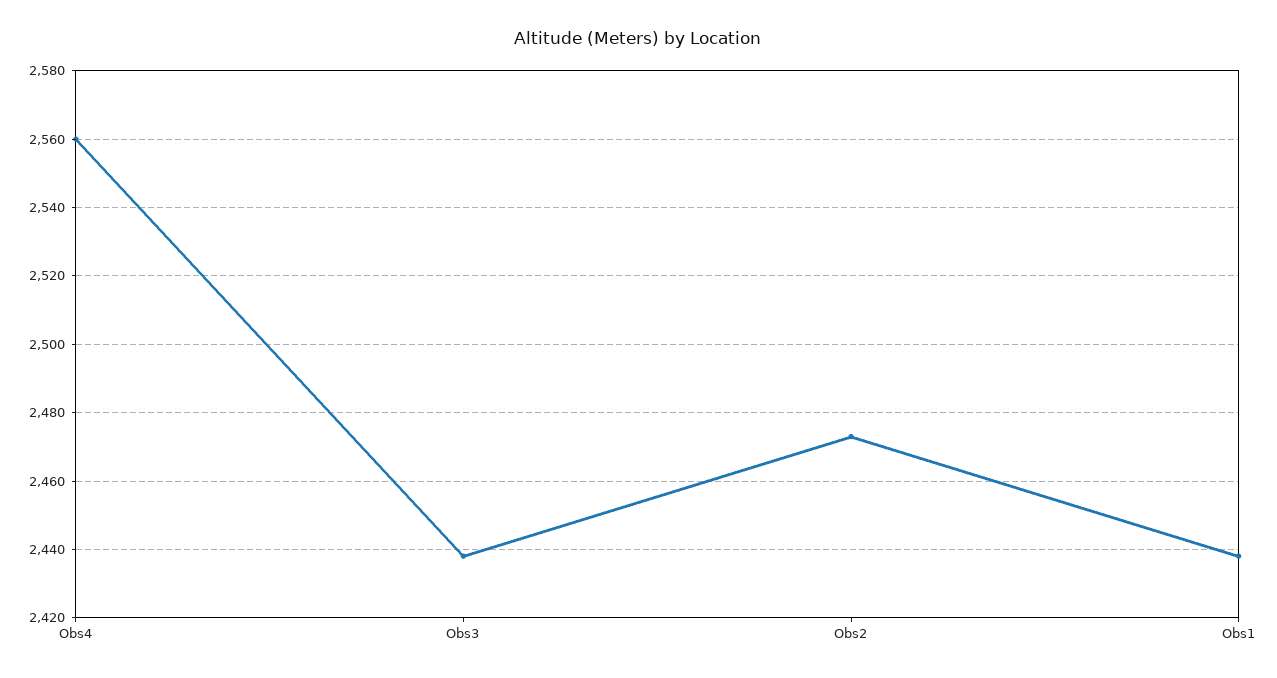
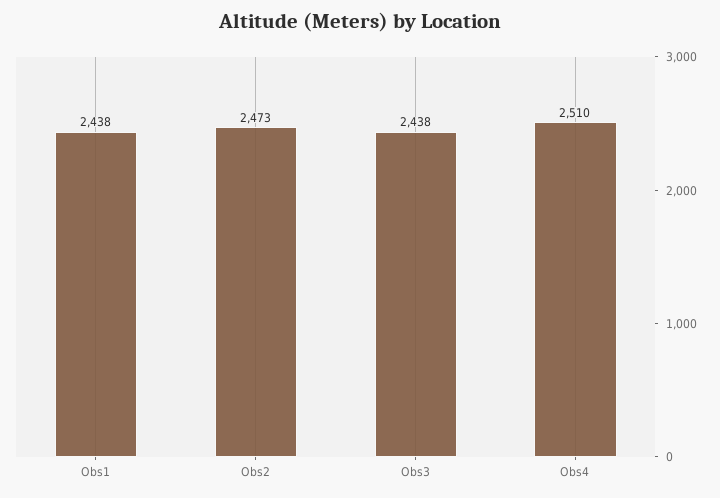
Obs4: 2560 -> 2510

